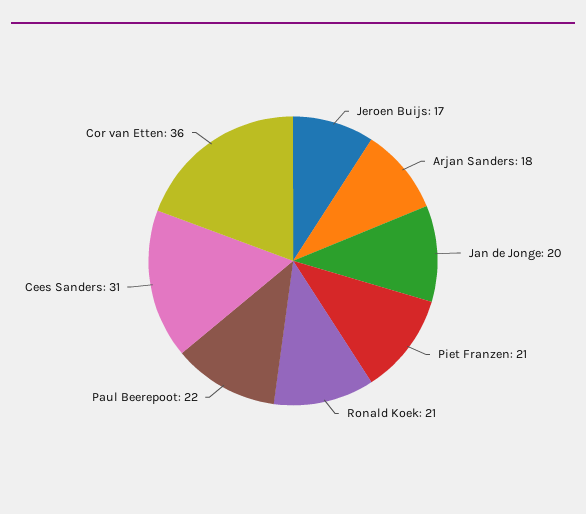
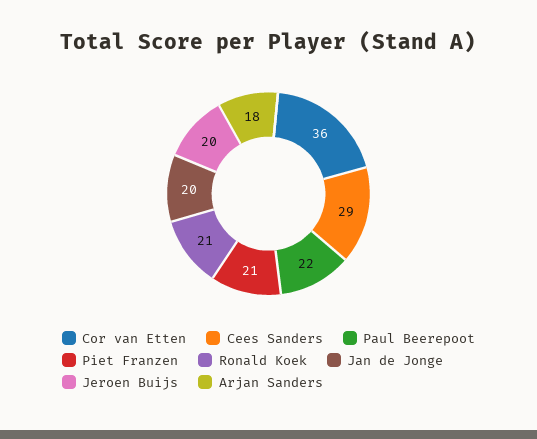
Jeroen Buijs: 17 -> 20
Cees Sanders: 31 -> 29

